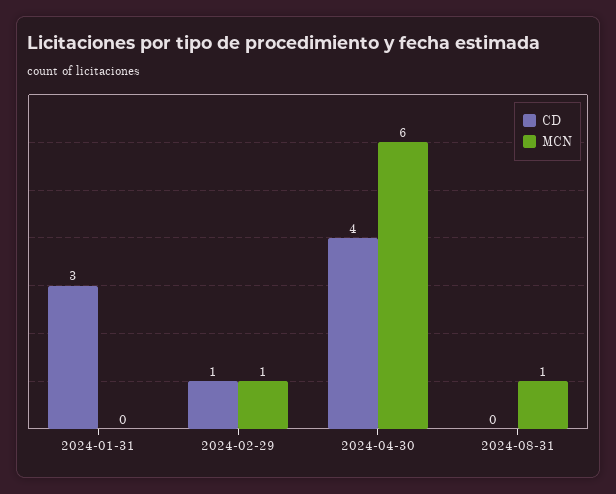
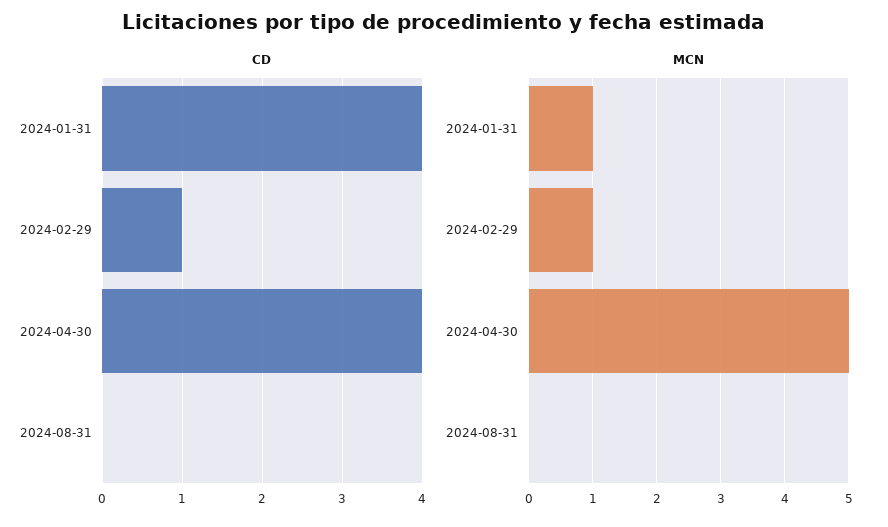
CD, 2024-01-31: 3 -> 4
MCN, 2024-01-31: 0 -> 1
MCN, 2024-04-30: 6 -> 5
MCN, 2024-08-31: 1 -> 0

